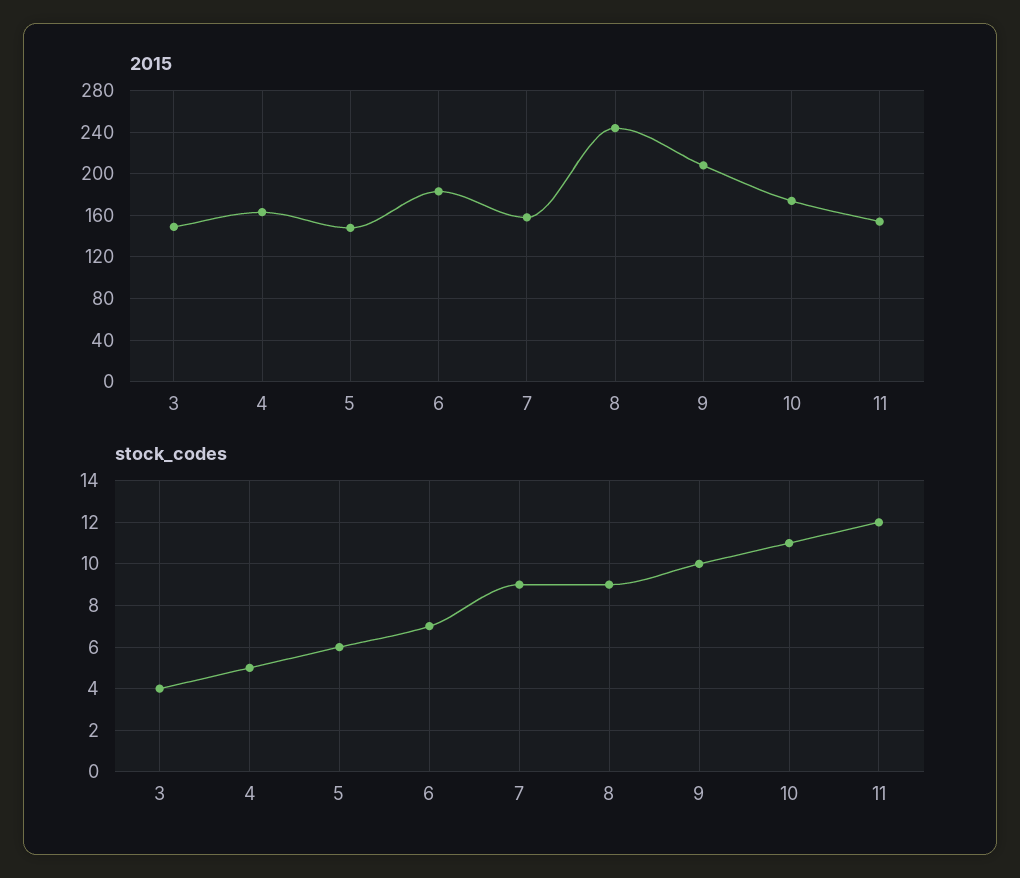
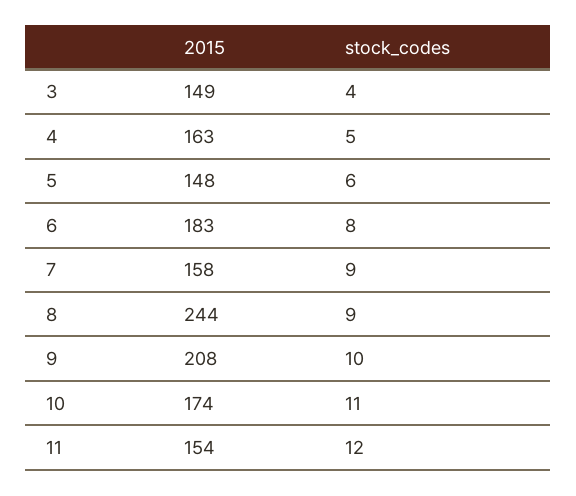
stock_codes, 6: 7 -> 8

